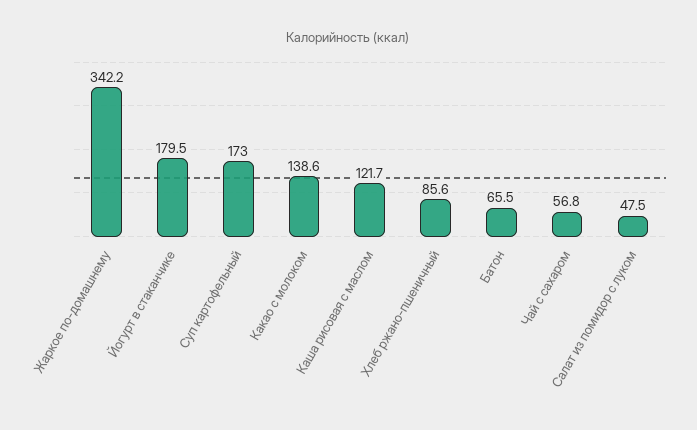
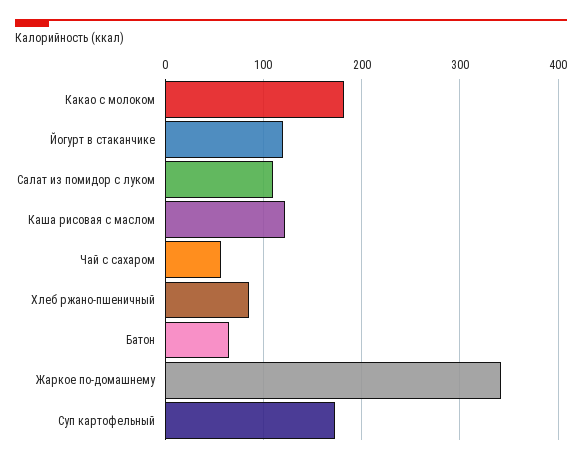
Йогурт в стаканчике: 179.5 -> 120
Какао с молоком: 138.6 -> 180
Салат из помидор с луком: 47.5 -> 110

